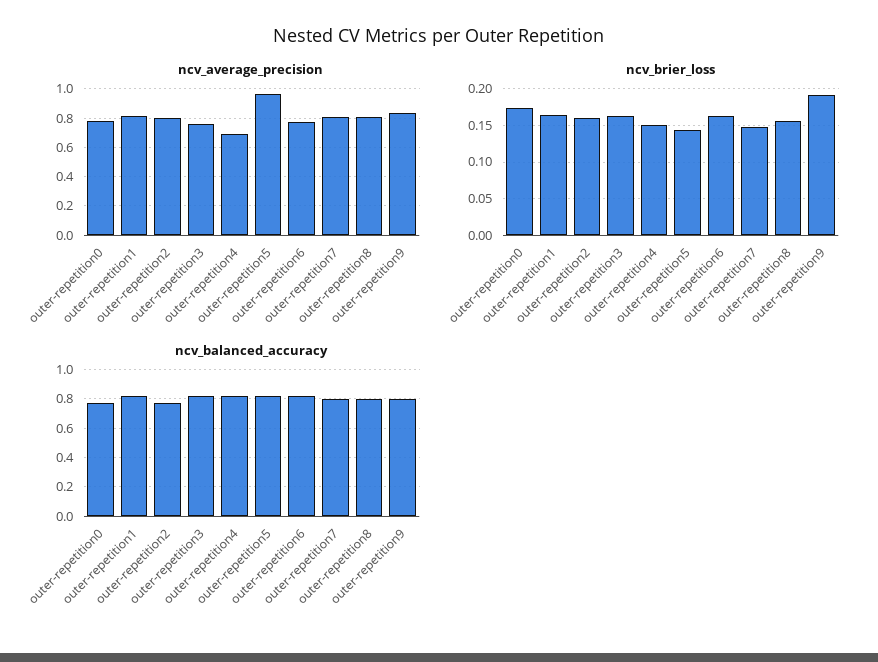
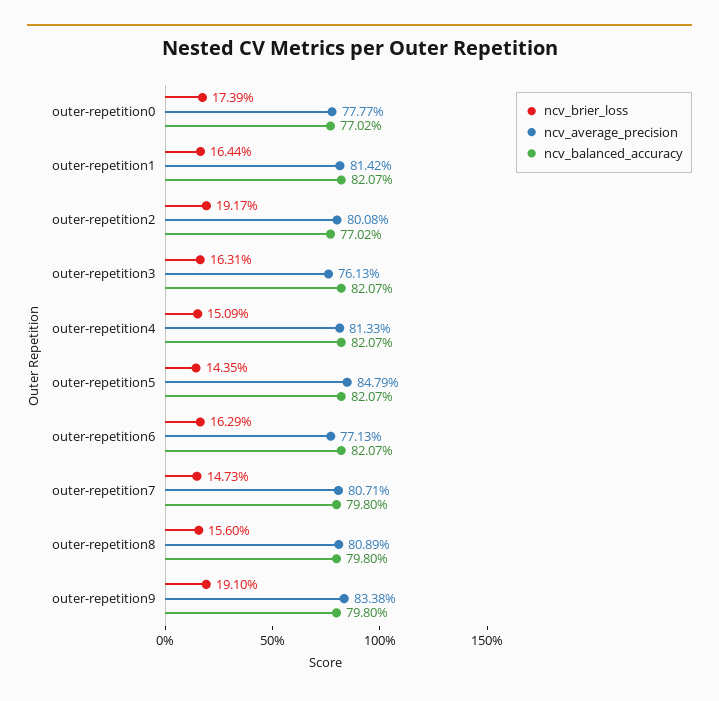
ncv_average_precision, outer-repetition4: 0.7 -> 0.8133
ncv_average_precision, outer-repetition5: 0.95 -> 0.8479
ncv_brier_loss, outer-repetition2: 0.16 -> 0.1917

